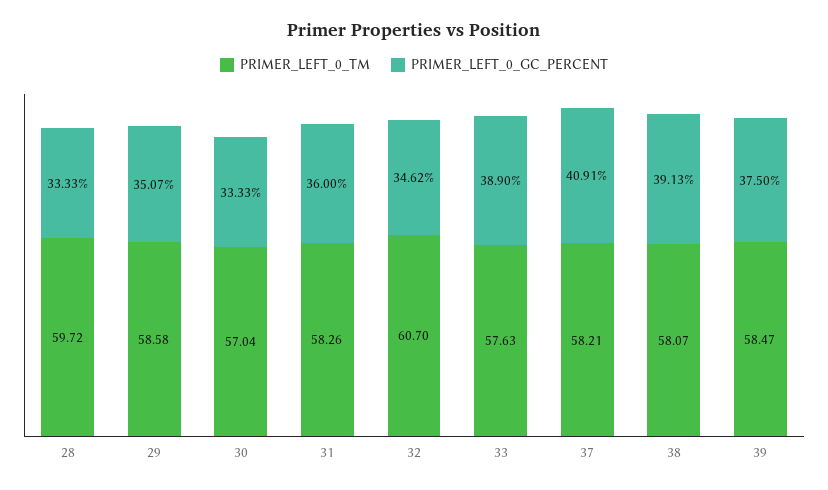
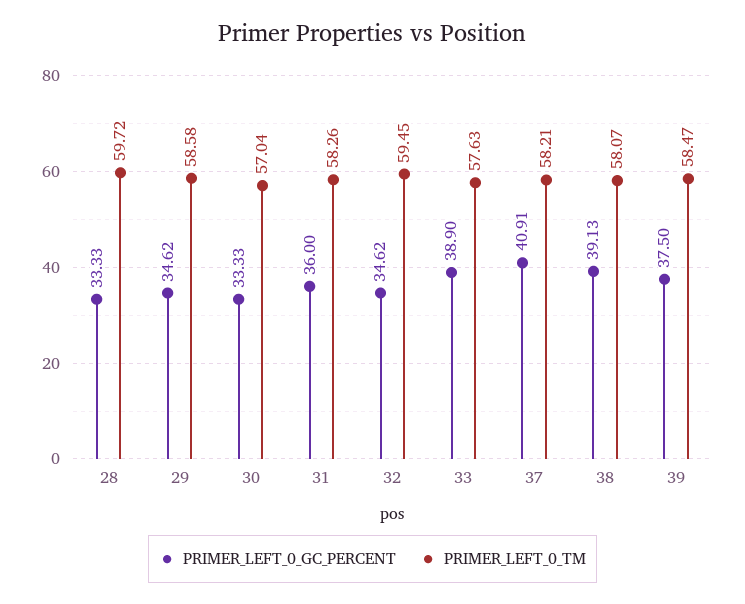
PRIMER_LEFT_0_GC_PERCENT, 29: 35.07 -> 34.62
PRIMER_LEFT_0_TM, 32: 60.7 -> 59.45

